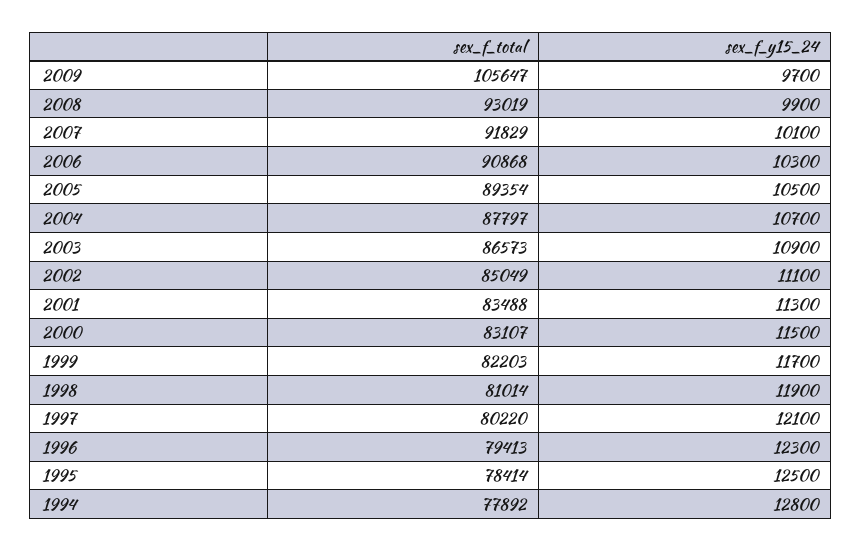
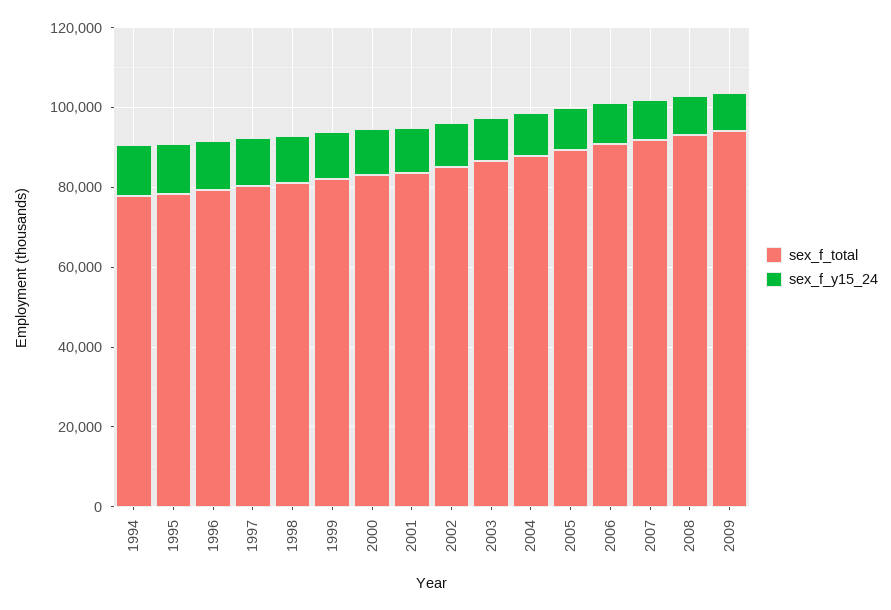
sex_f_total, 2009: 105647 -> 95000

